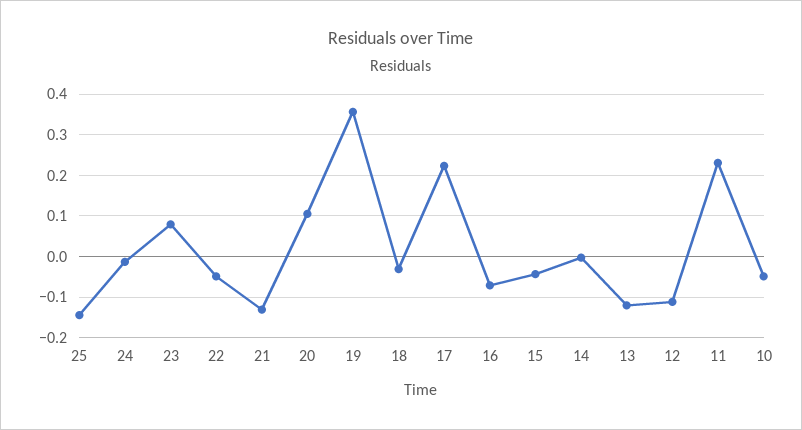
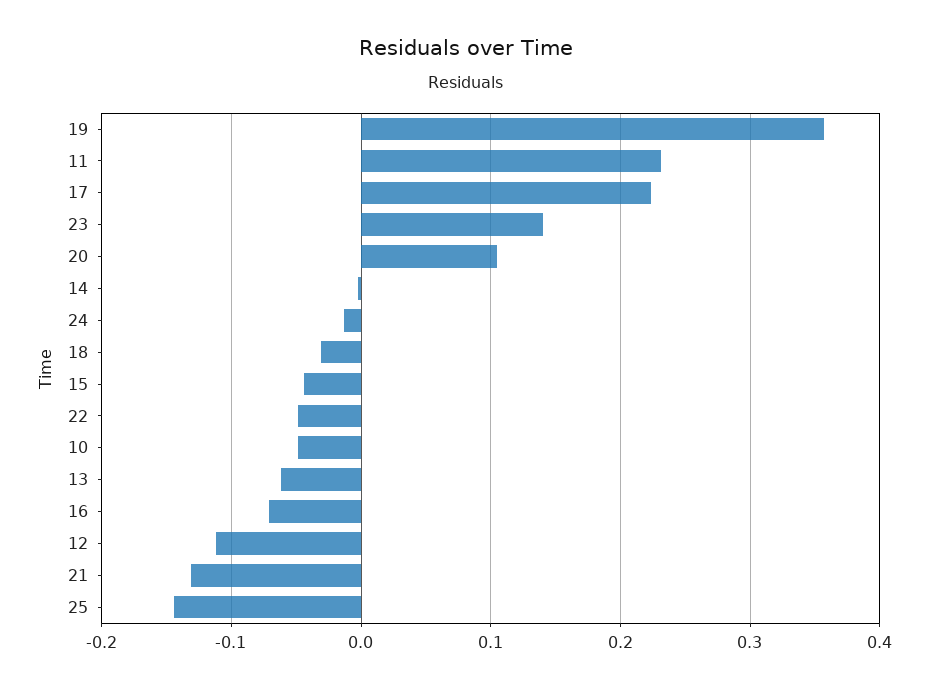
23: 0.08 -> 0.14
13: -0.12 -> -0.06

